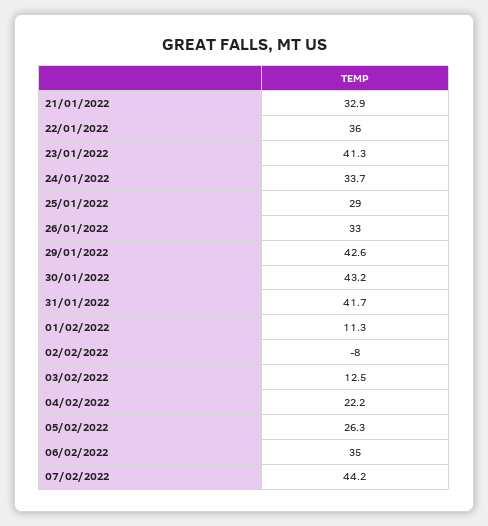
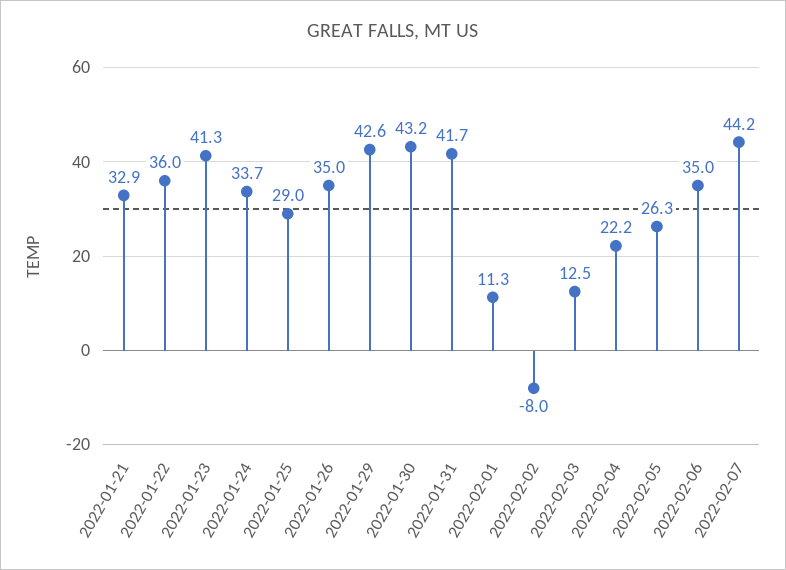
26/01/2022: 33 -> 35

